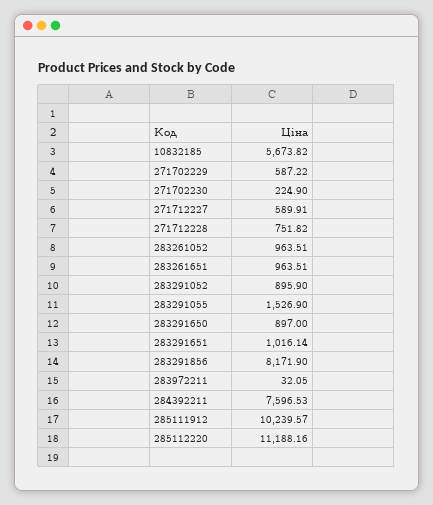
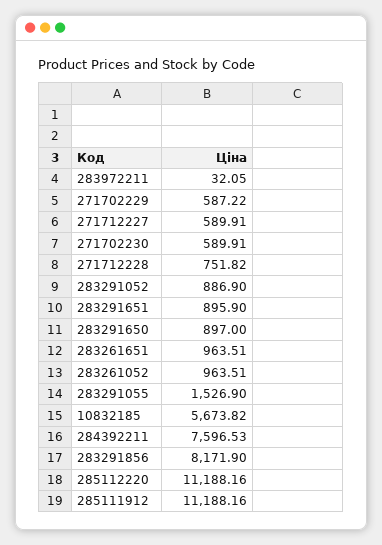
271702230: 224.9 -> 589.91
283291052: 895.9 -> 886.9
283291651: 1016.14 -> 895.9
285111912: 10239.57 -> 11188.16

